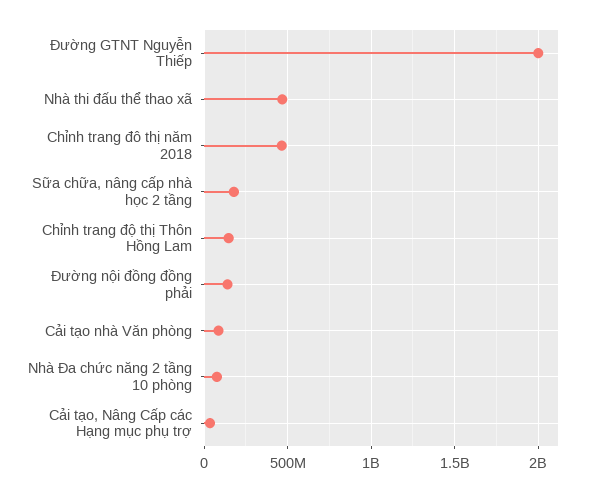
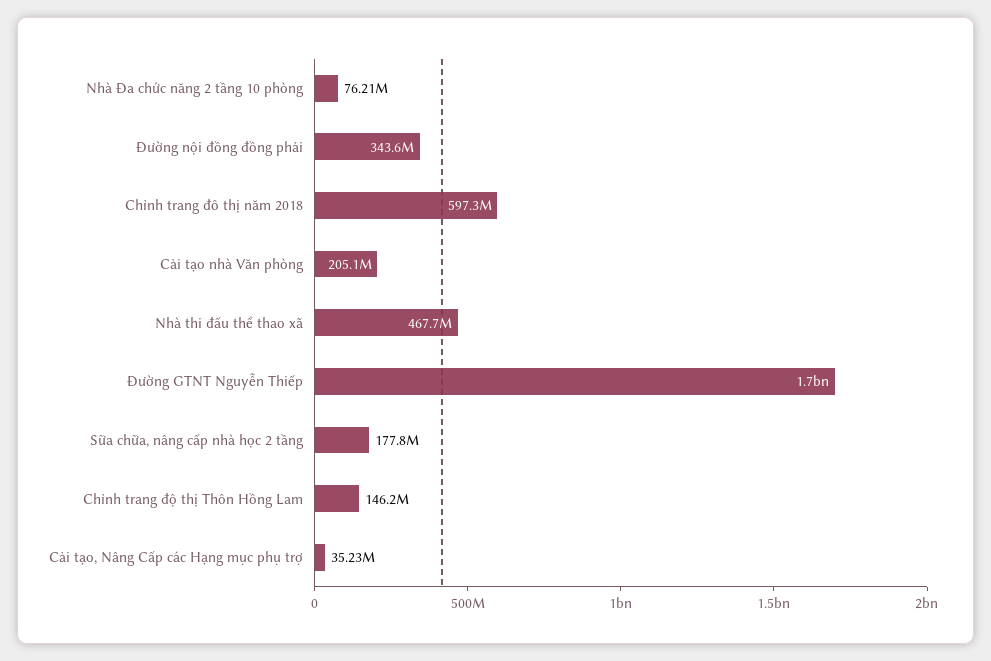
Đường GTNT Nguyễn Thiếp: 2000000000 -> 1700000000
Chỉnh trang đô thị năm 2018: 450000000 -> 597300000
Đường nội đồng đồng phải: 150000000 -> 343600000
Cải tạo nhà Văn phòng: 100000000 -> 205100000

